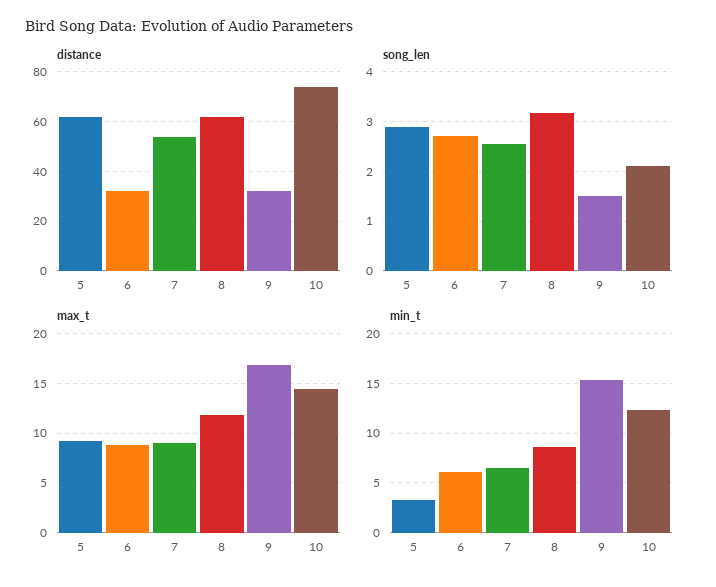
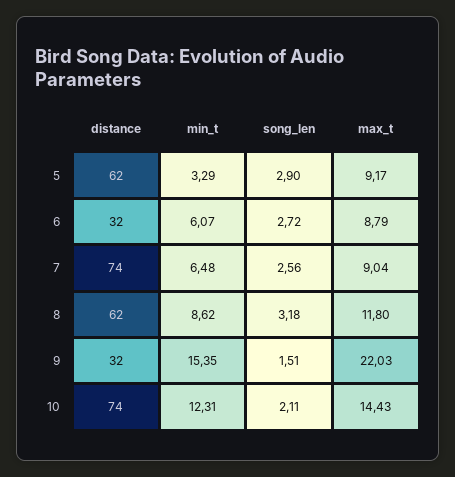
distance, 7: 55 -> 74
max_t, 9: 17 -> 22.03

